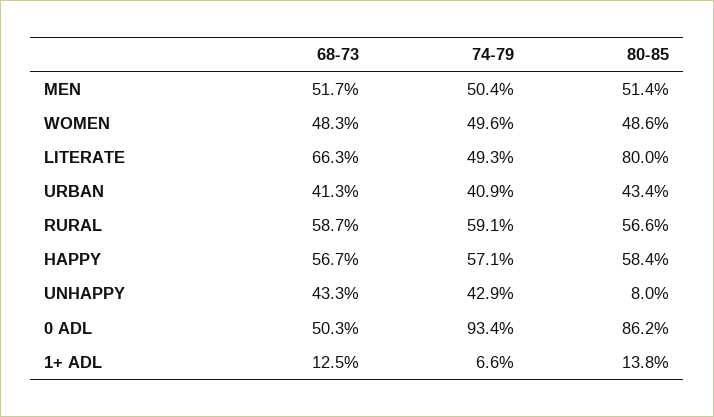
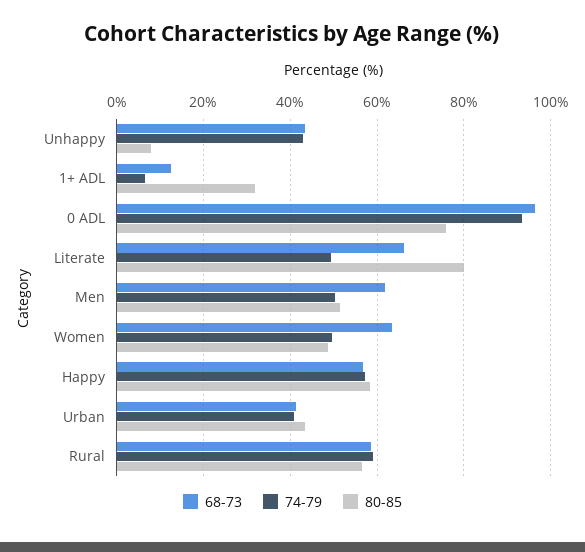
68-73, MEN: 51.7 -> 62
68-73, WOMEN: 48.3 -> 64
68-73, 0 ADL: 50.3 -> 96
80-85, 0 ADL: 86.2 -> 76
80-85, 1+ ADL: 13.8 -> 32

